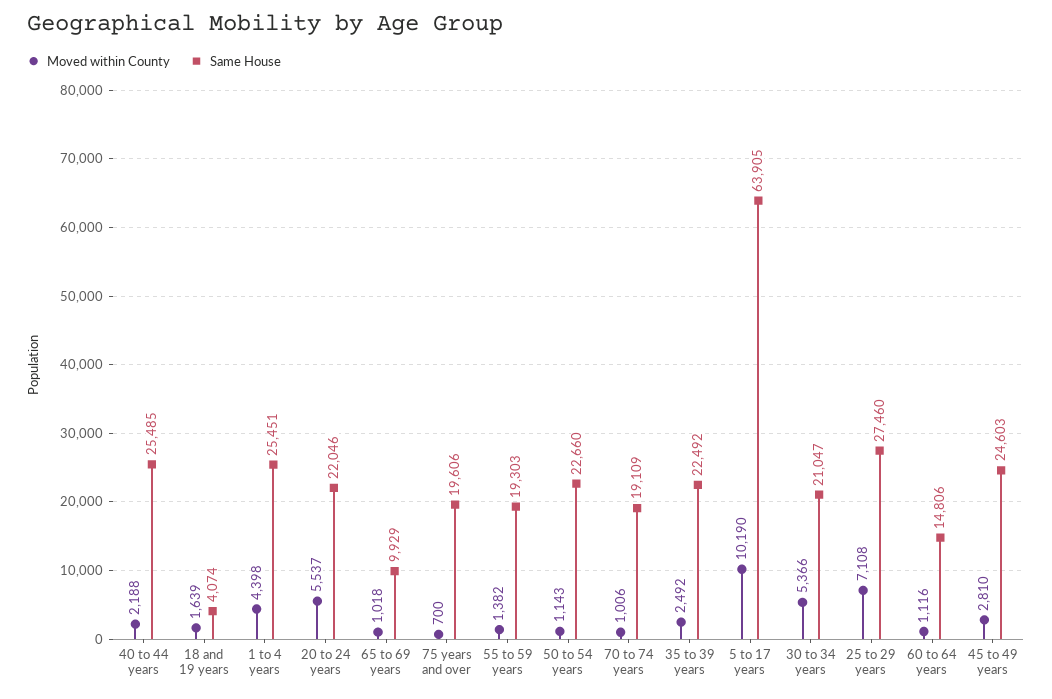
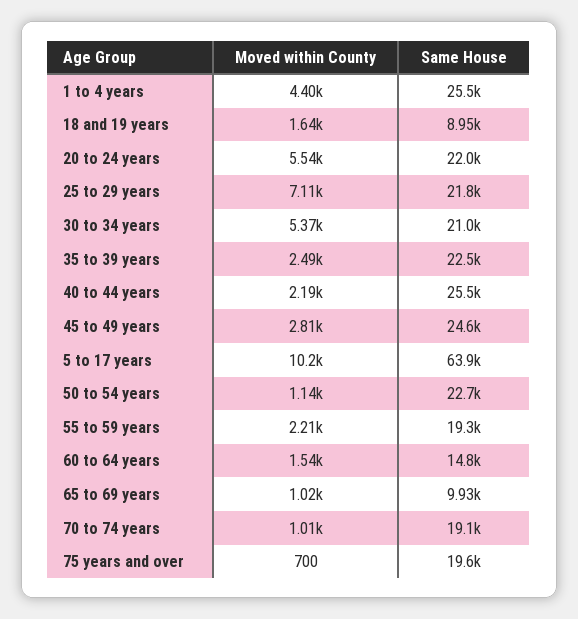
Same House, 18 and 19 years: 4074 -> 8950
Moved within County, 55 to 59 years: 1382 -> 2210
Same House, 25 to 29 years: 27460 -> 21800
Moved within County, 60 to 64 years: 1116 -> 1540

